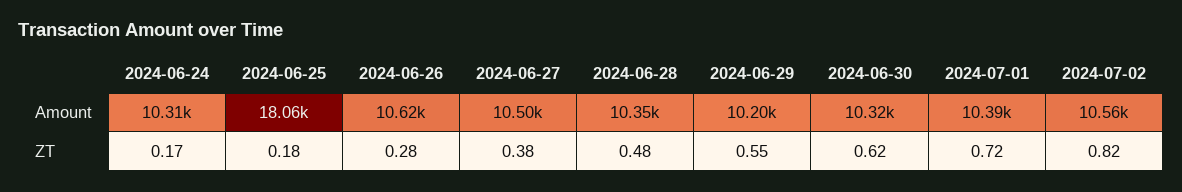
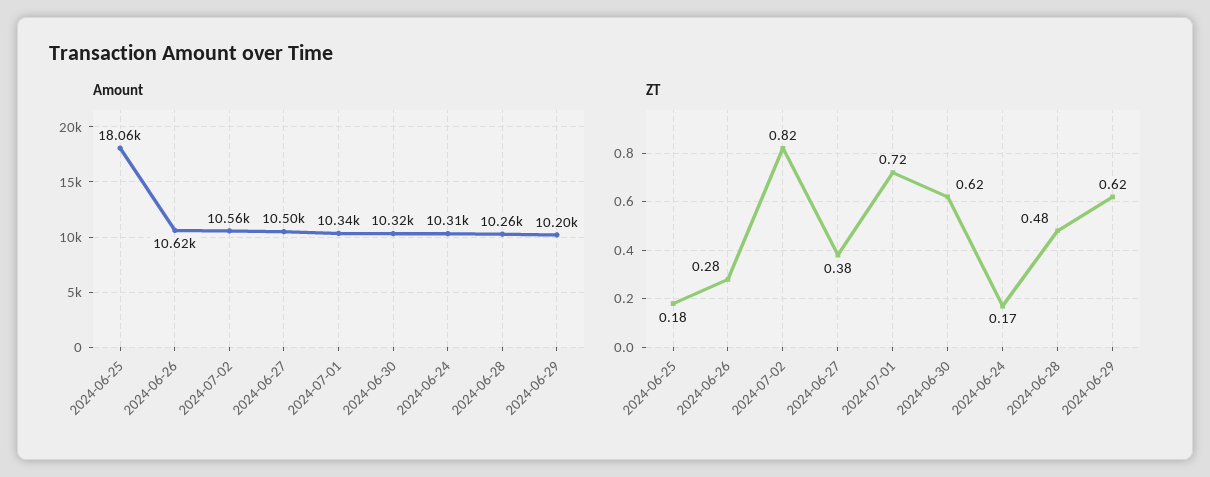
Amount, 2024-06-28: 10350 -> 10260
Amount, 2024-07-01: 10390 -> 10340
ZT, 2024-06-29: 0.55 -> 0.62

